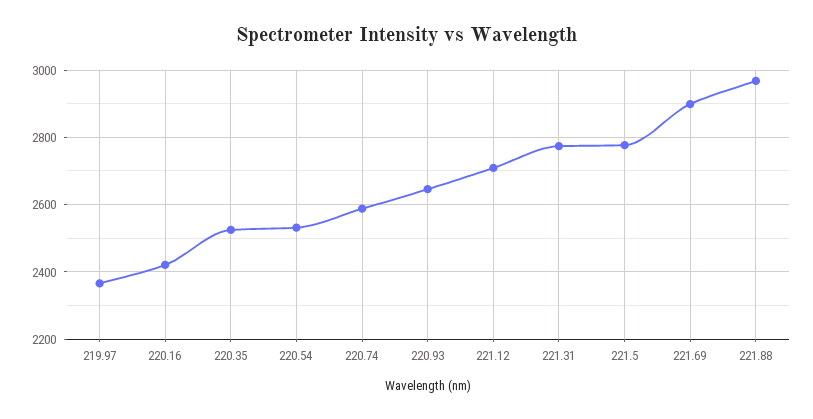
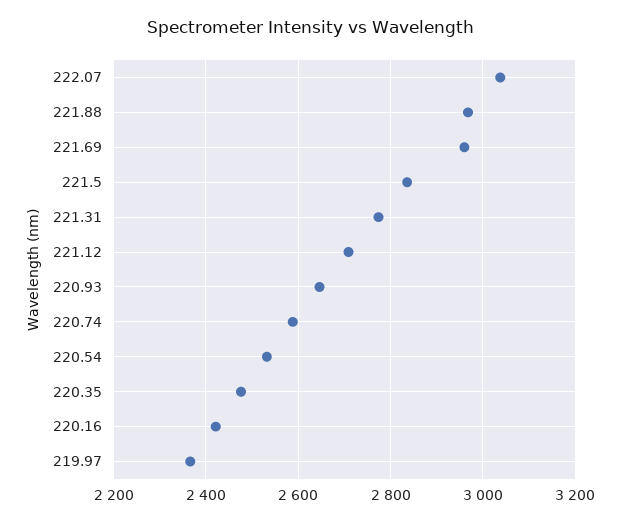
220.35: 2520 -> 2480
221.5: 2780 -> 2840
221.69: 2900 -> 2960
222.07: none -> 3040

